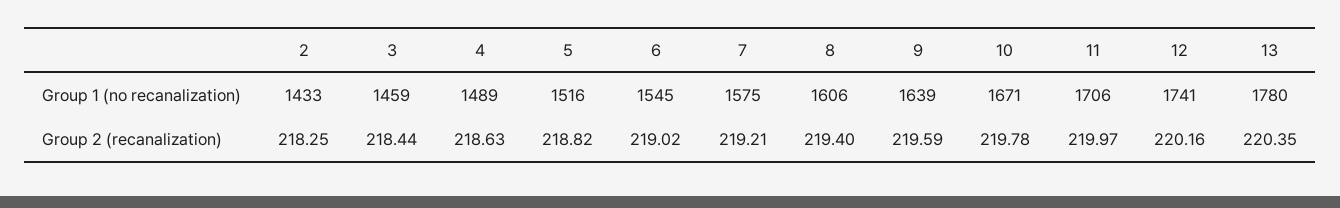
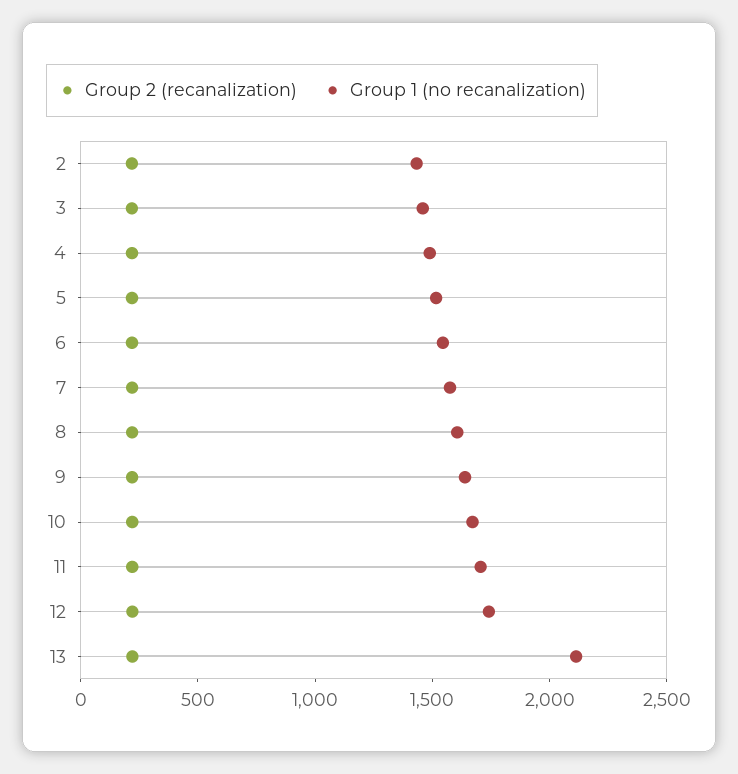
Group 1 (no recanalization), 13: 1780 -> 2100

